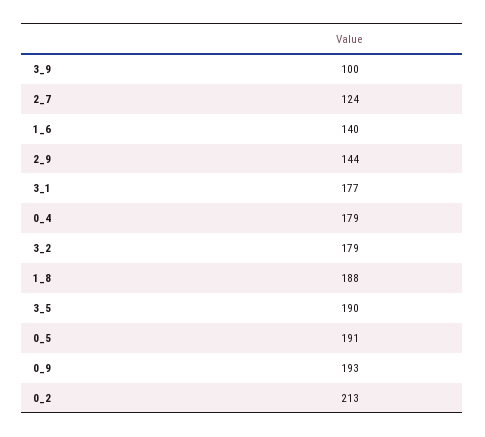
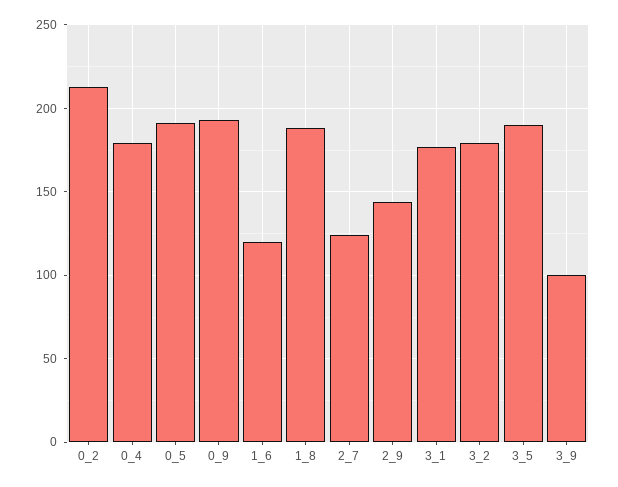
1_6: 140 -> 120

